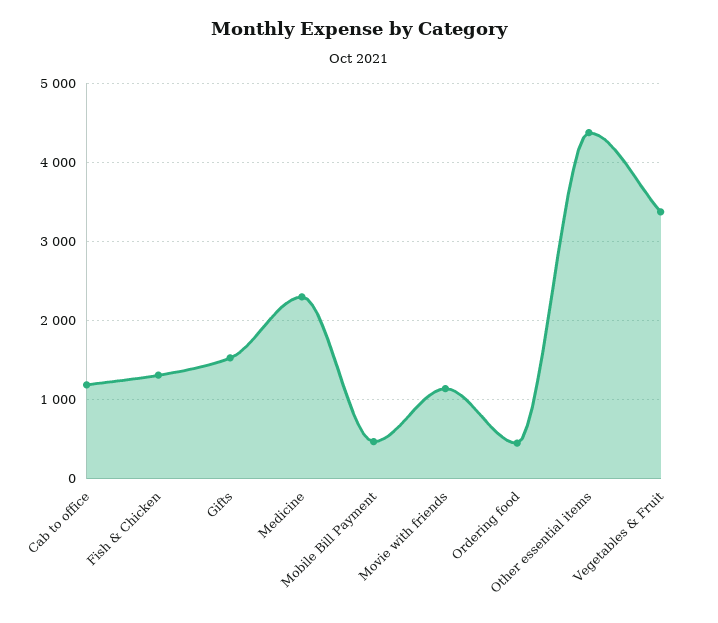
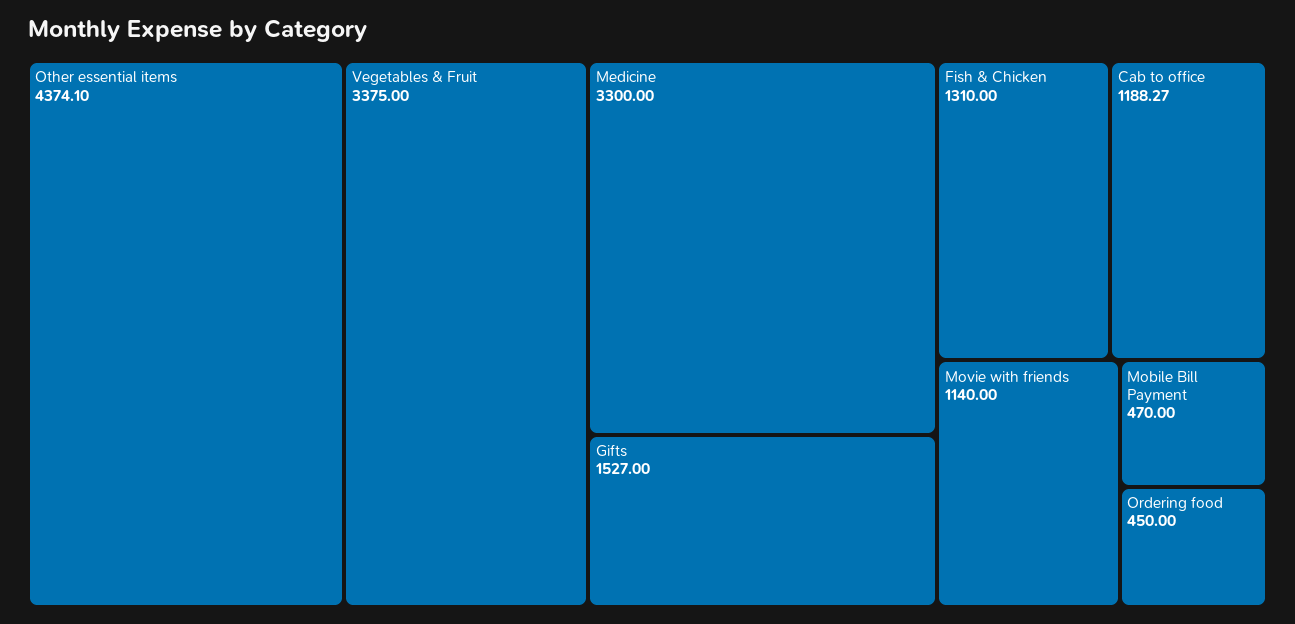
Medicine: 2300 -> 3300

